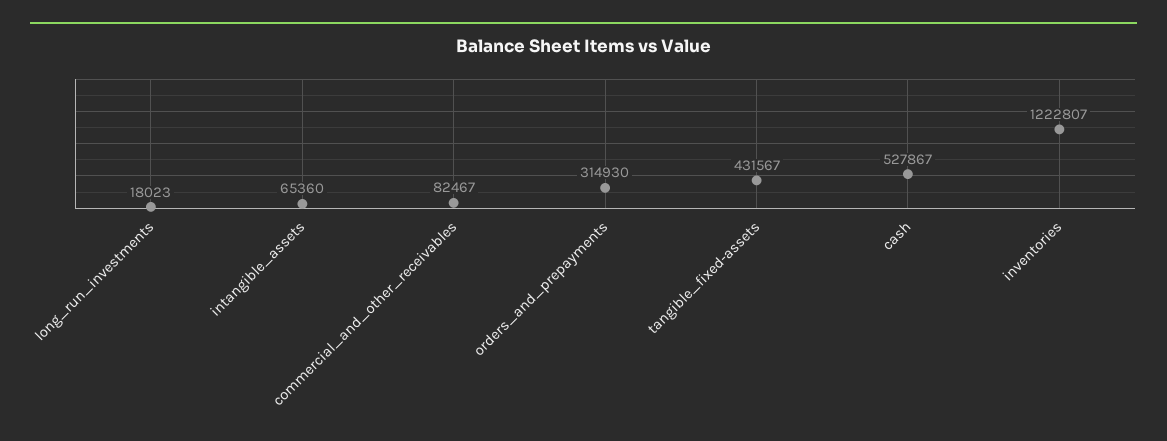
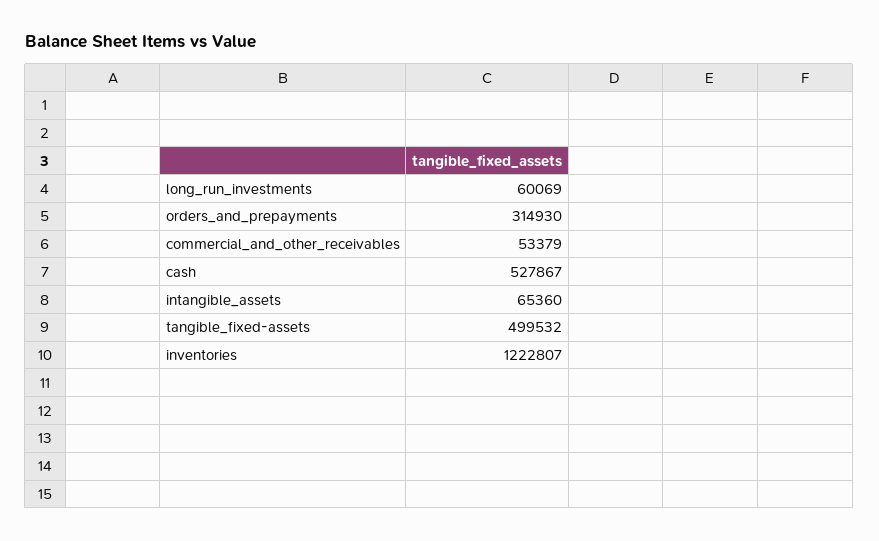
long_run_investments: 18023 -> 60069
commercial_and_other_receivables: 82467 -> 53379
tangible_fixed-assets: 431567 -> 499532

